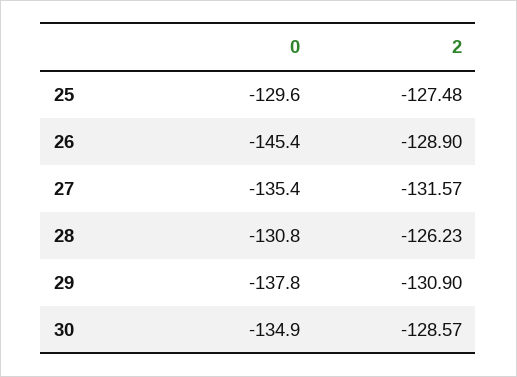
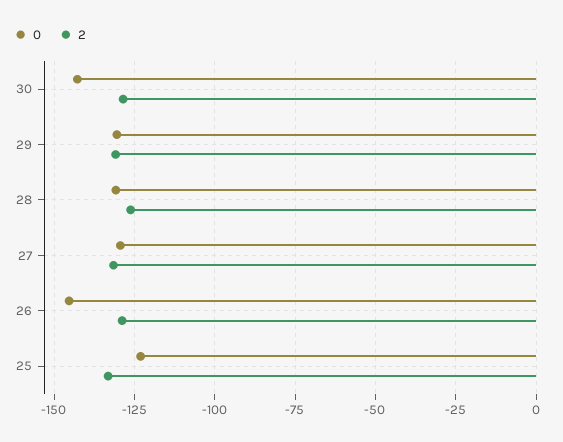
0, 25: -129.6 -> -122.5
2, 25: -127.48 -> -132.5
0, 27: -135.4 -> -130
0, 29: -137.8 -> -130
0, 30: -134.9 -> -142.5

